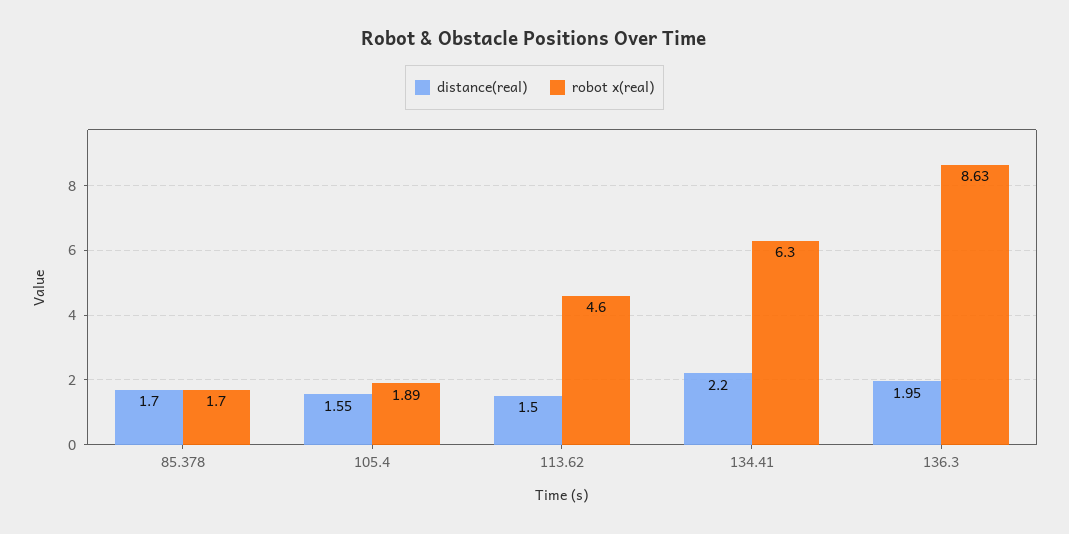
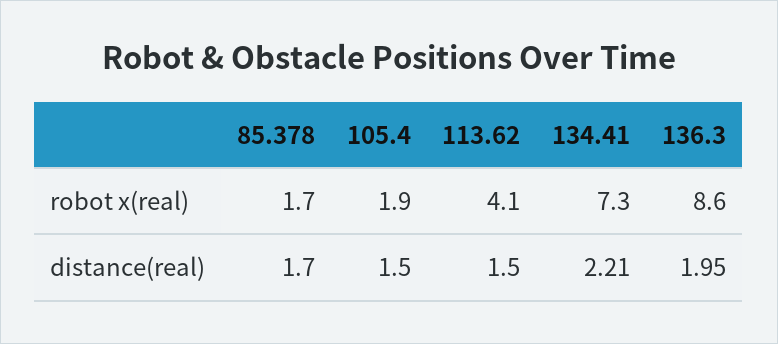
distance(real), 105.4: 1.55 -> 1.5
robot x(real), 113.62: 4.6 -> 4.1
distance(real), 134.41: 2.2 -> 2.21
robot x(real), 134.41: 6.3 -> 7.3

